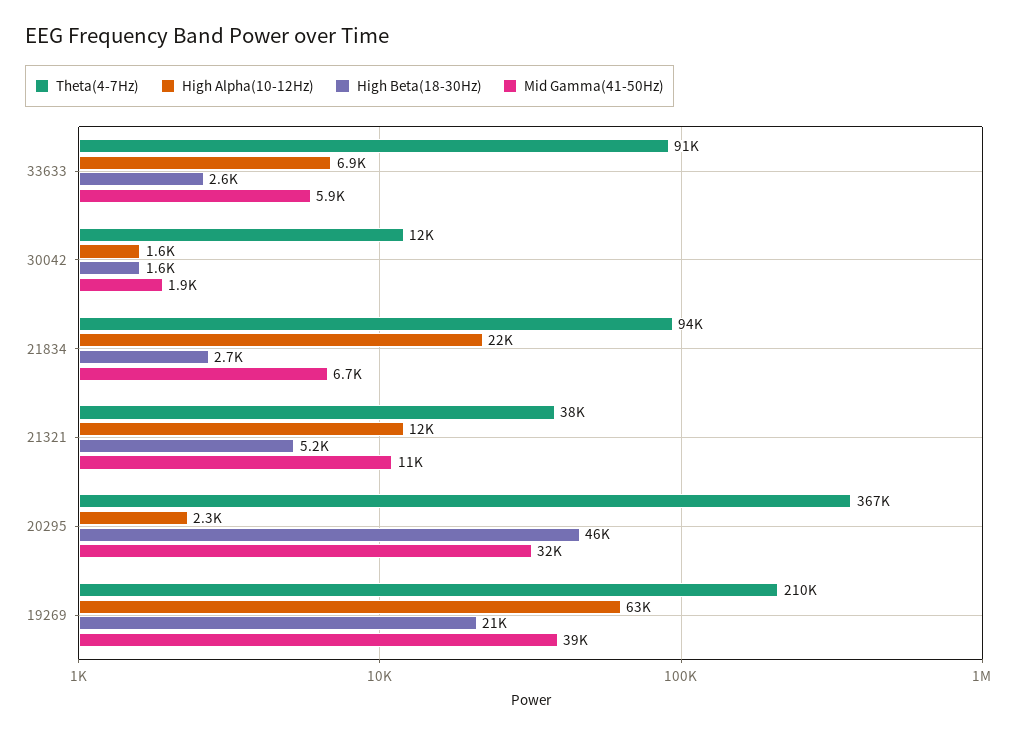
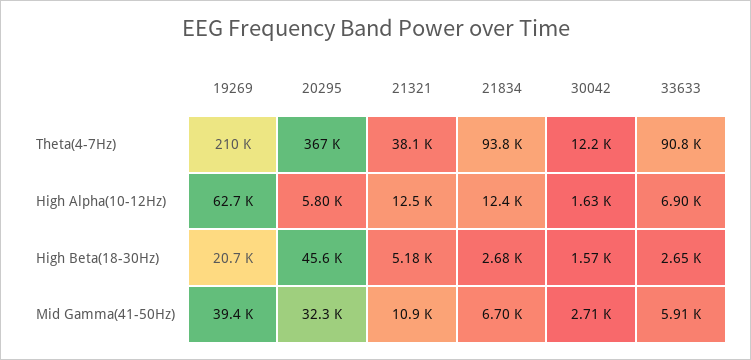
Mid Gamma(41-50Hz), 30042: 1900 -> 2710
High Alpha(10-12Hz), 21834: 22000 -> 12400
High Alpha(10-12Hz), 20295: 2300 -> 5800

